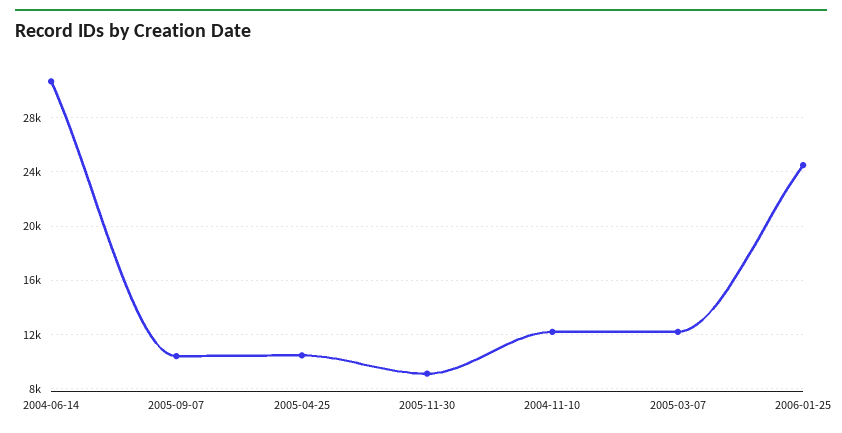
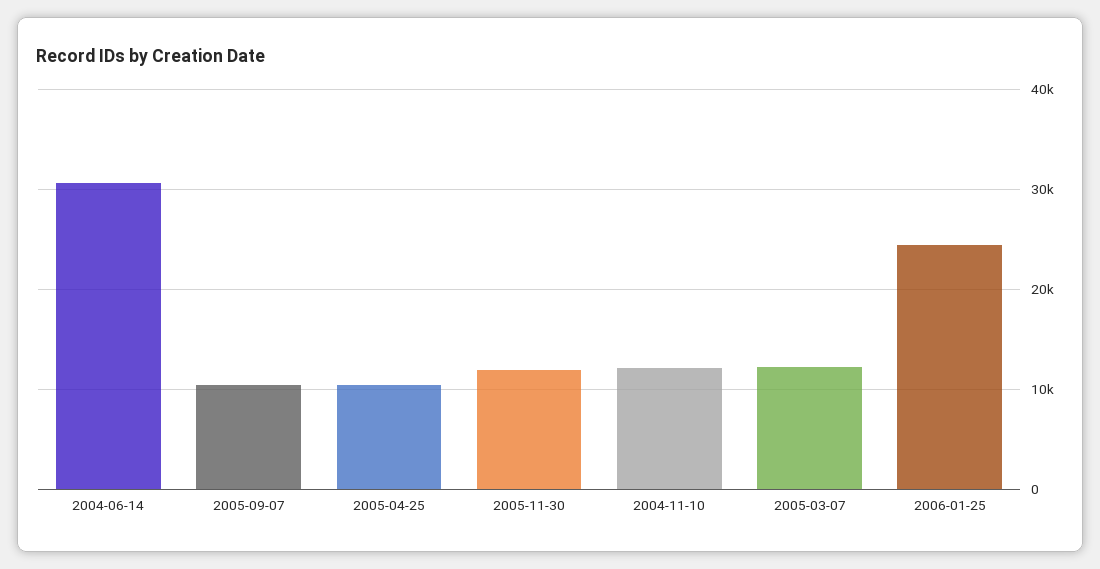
2005-11-30: 9000 -> 12000

